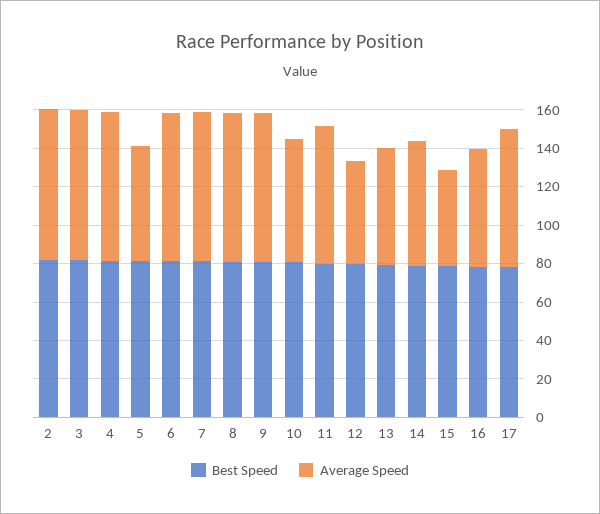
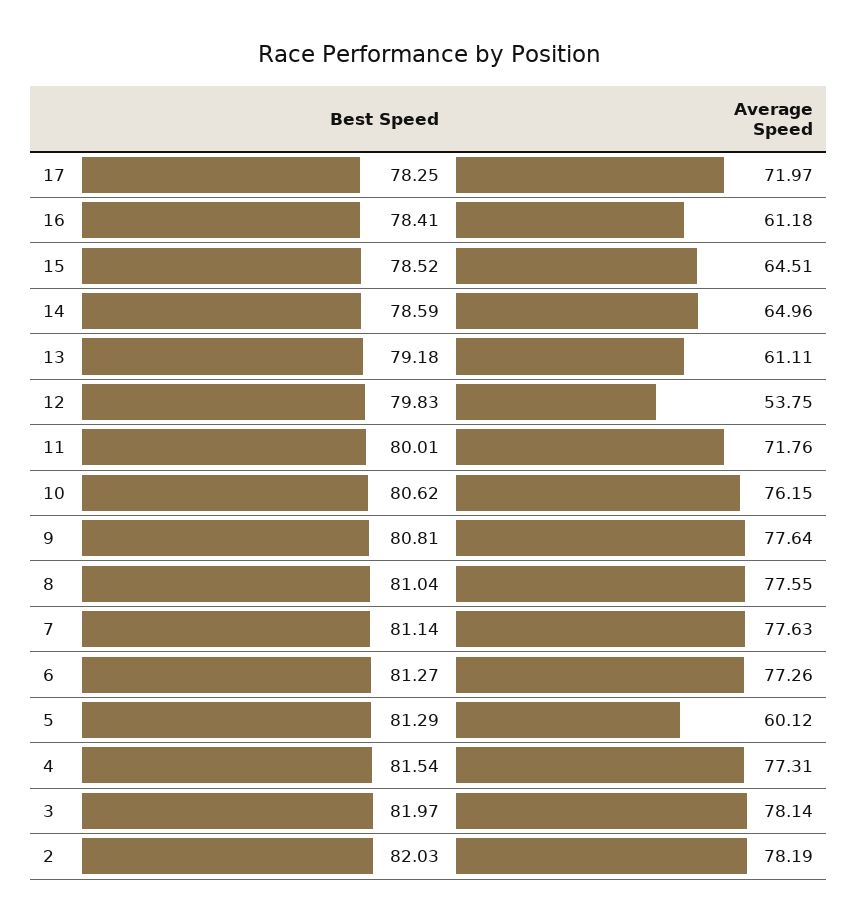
Average Speed, 10: 65 -> 76.15
Average Speed, 15: 50 -> 64.51

